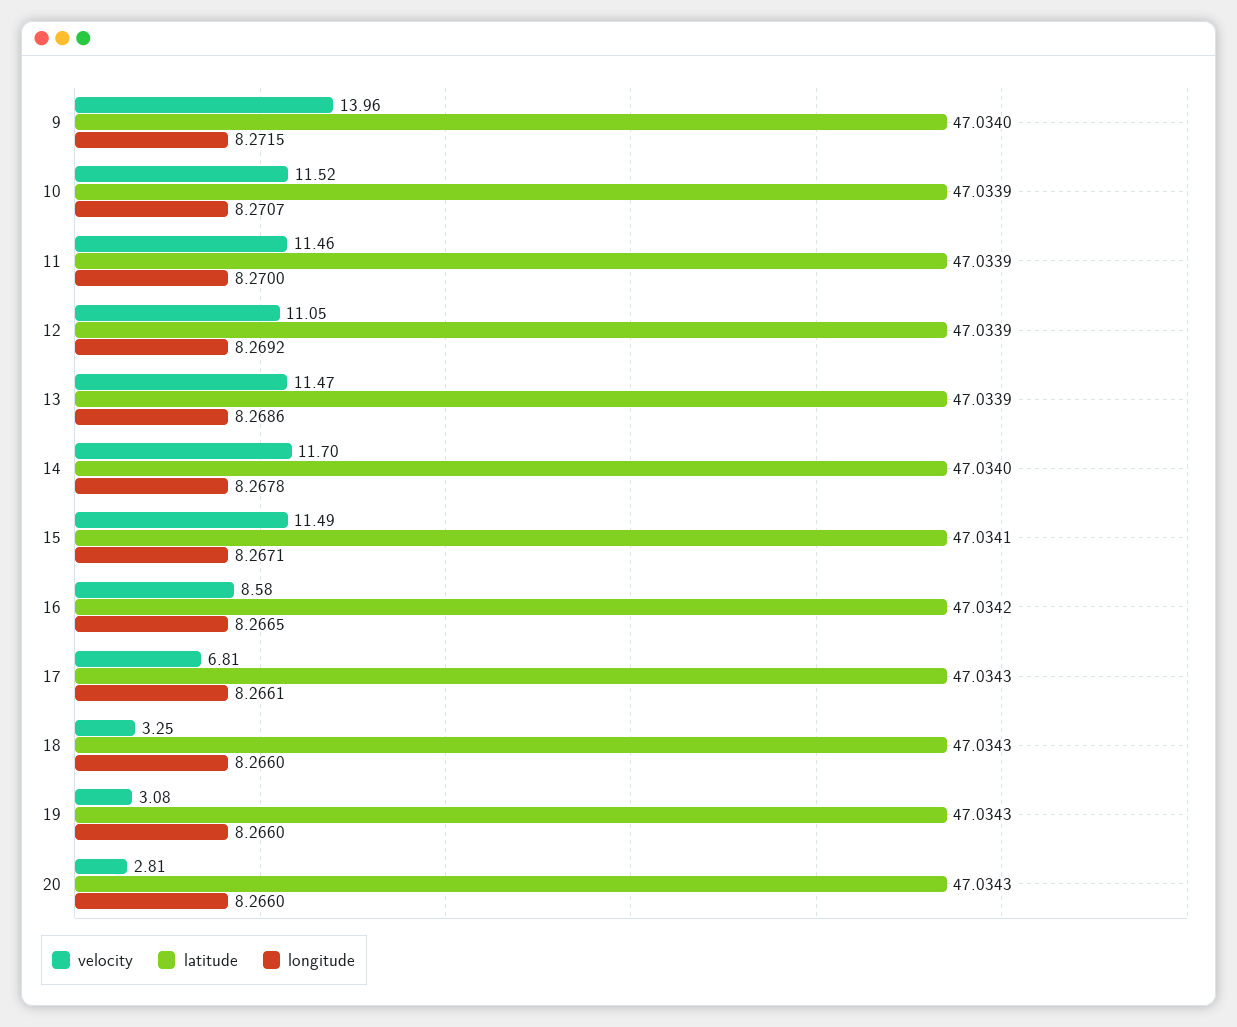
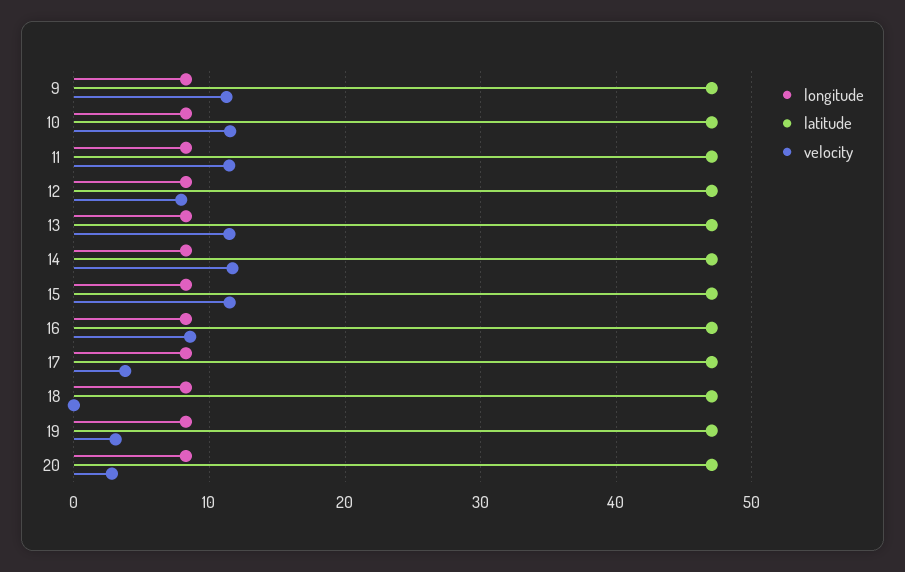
velocity, 9: 13.96 -> 11
velocity, 12: 11.05 -> 8
velocity, 17: 6.81 -> 4
velocity, 18: 3.25 -> 0

